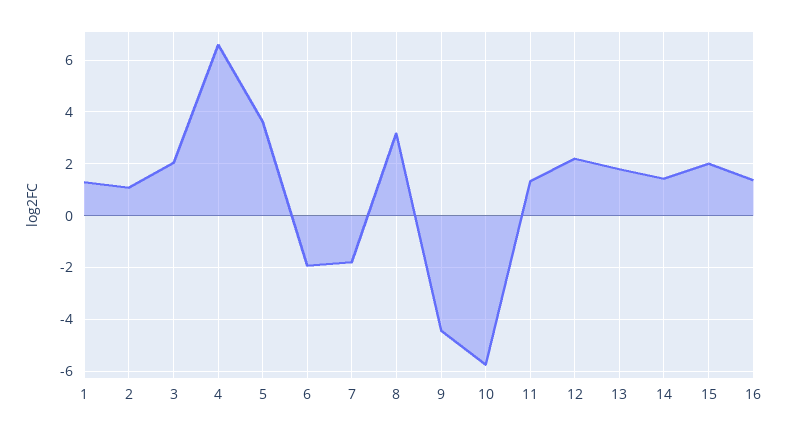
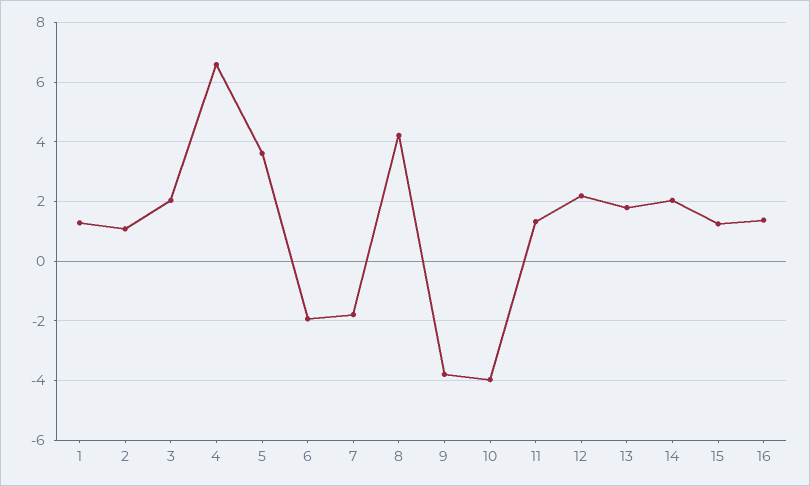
8: 3.25 -> 4.25
9: -4.5 -> -3.75
10: -5.75 -> -4
14: 1.5 -> 2
15: 2 -> 1.25

